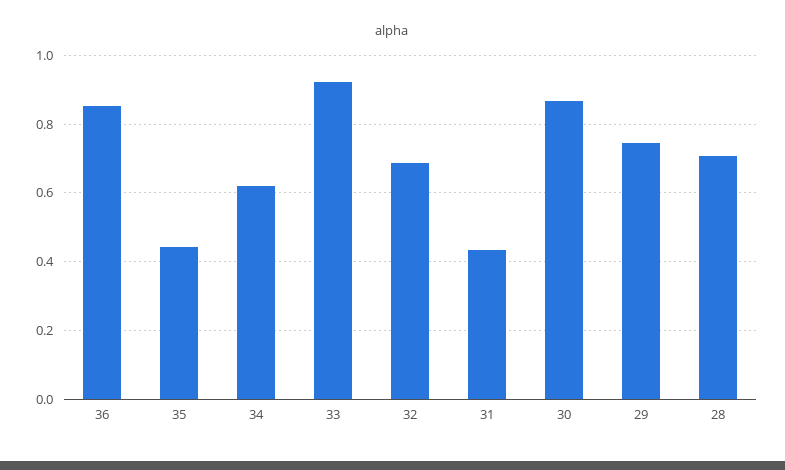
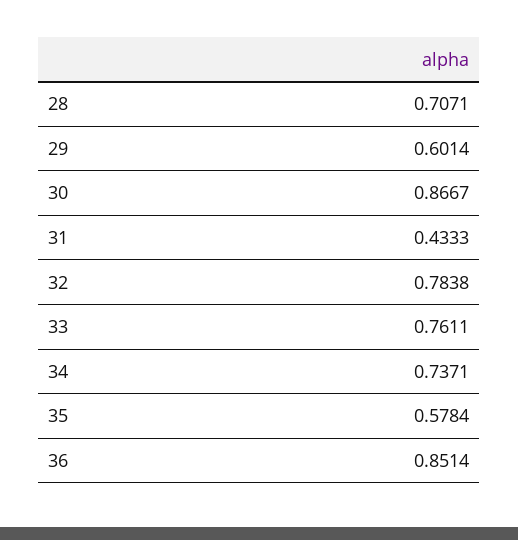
35: 0.44 -> 0.5784
34: 0.62 -> 0.7371
33: 0.92 -> 0.7611
32: 0.68 -> 0.7838
29: 0.74 -> 0.6014

